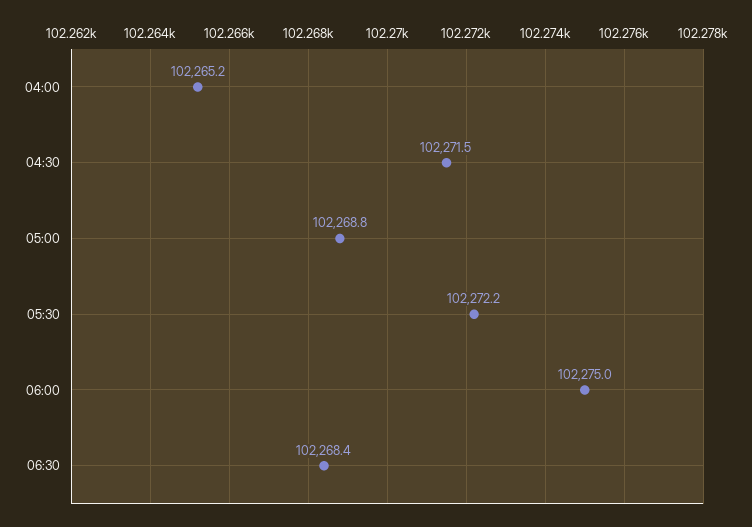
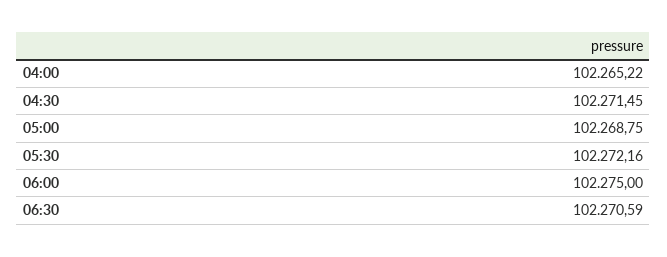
06:30: 102268.4 -> 102270.59

